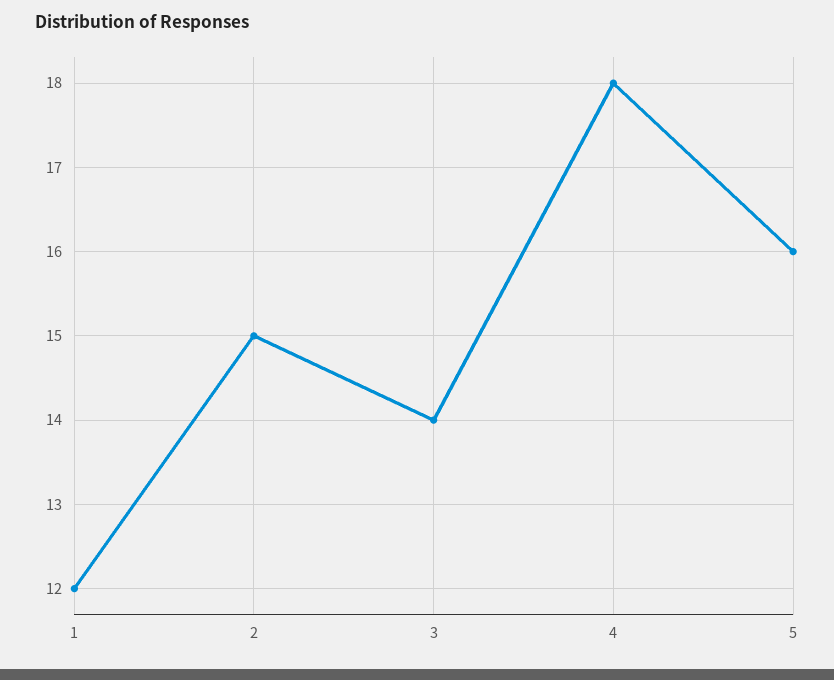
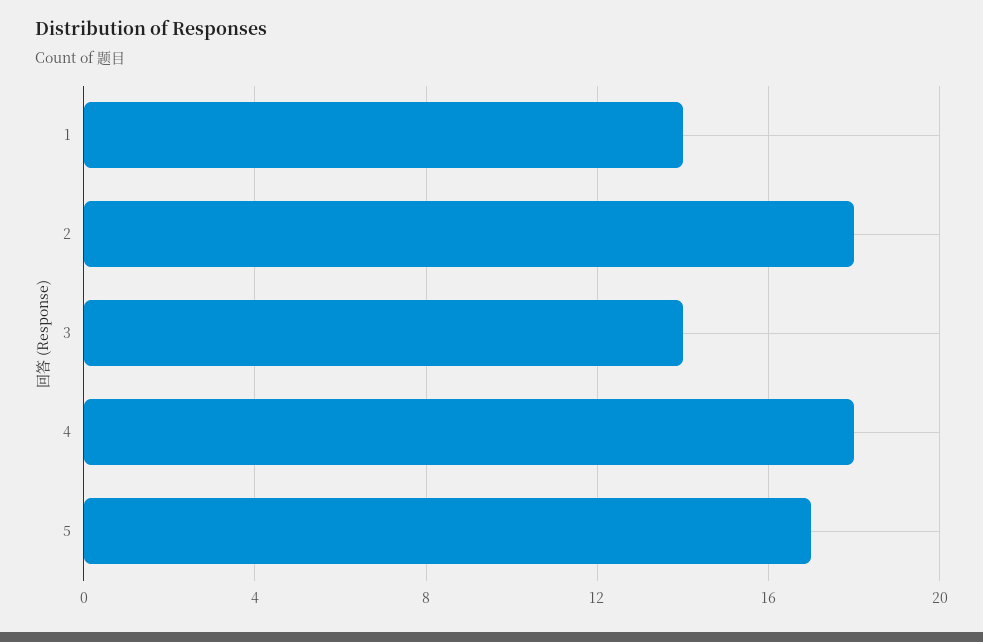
1: 12 -> 14
2: 15 -> 18
5: 16 -> 17

